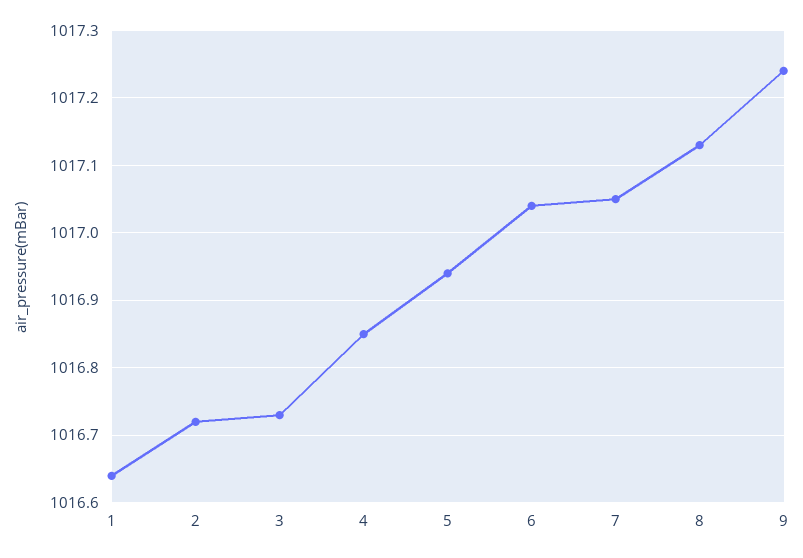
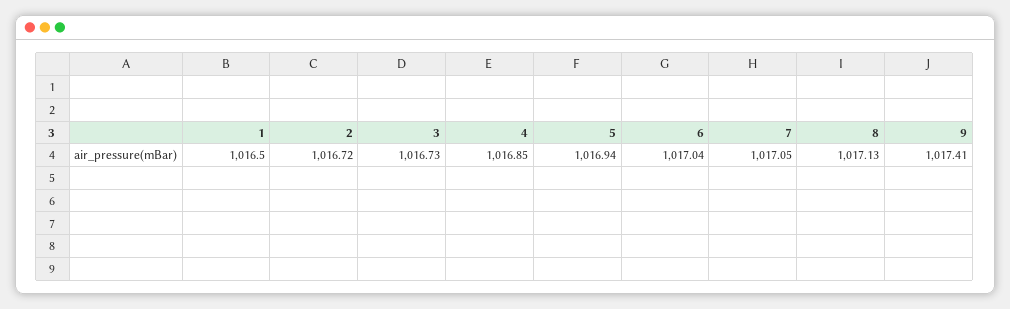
1: 1016.64 -> 1016.5
9: 1017.24 -> 1017.41

